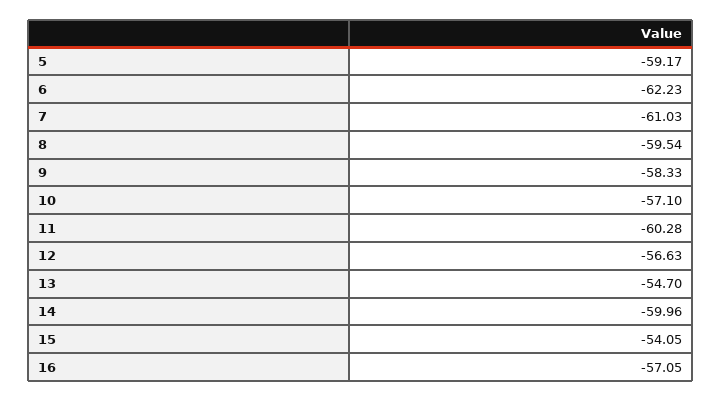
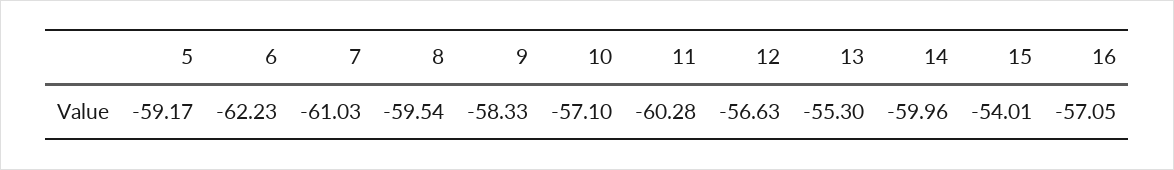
13: -54.7 -> -55.3
15: -54.05 -> -54.01

